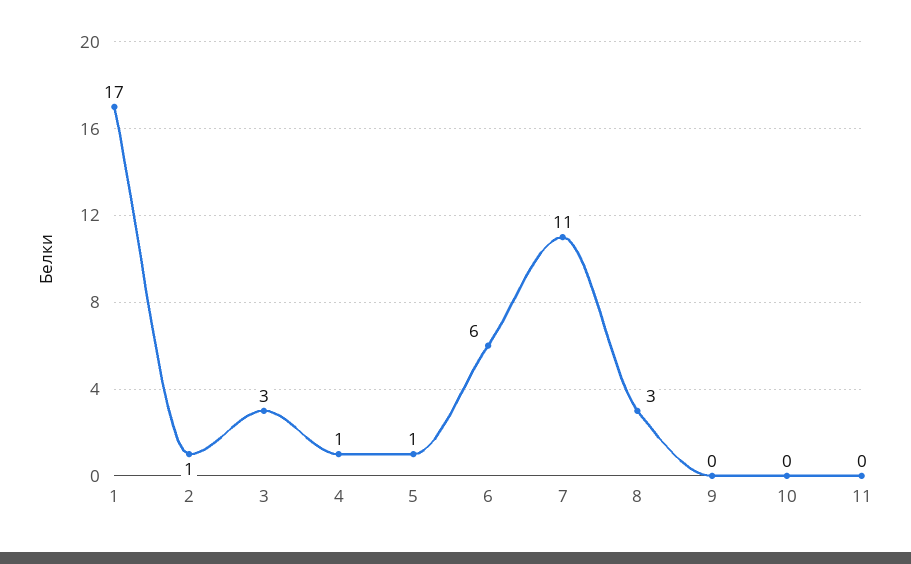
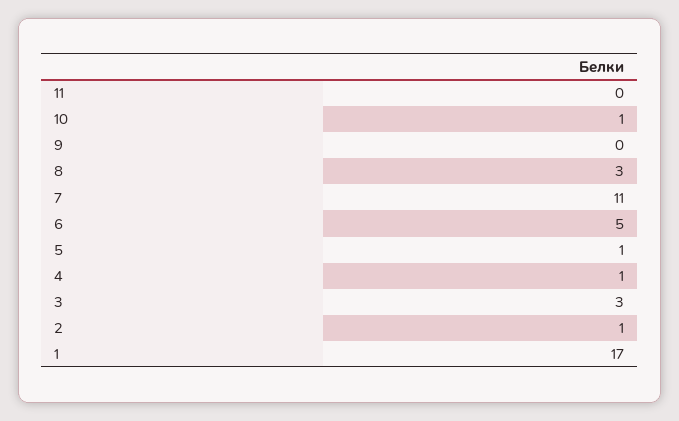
6: 6 -> 5
10: 0 -> 1

